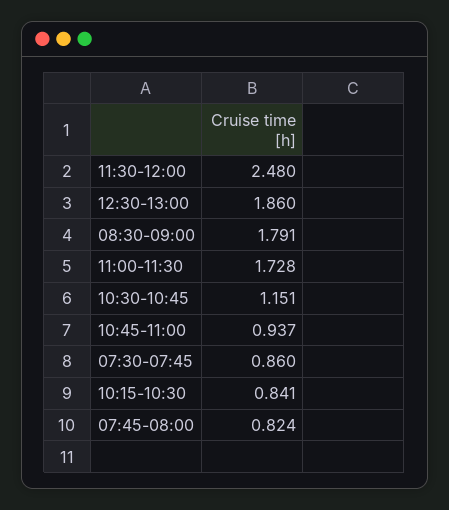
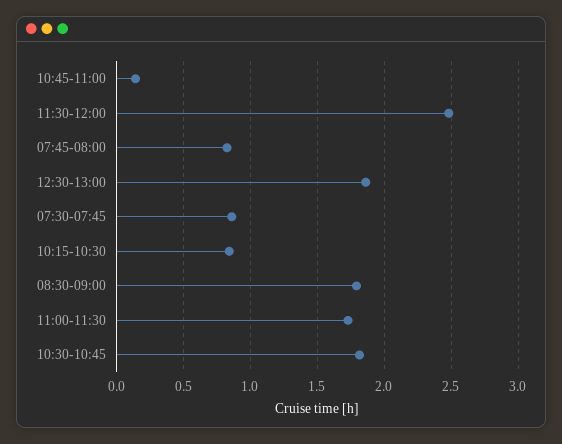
10:30-10:45: 1.151 -> 1.8
10:45-11:00: 0.937 -> 0.15

